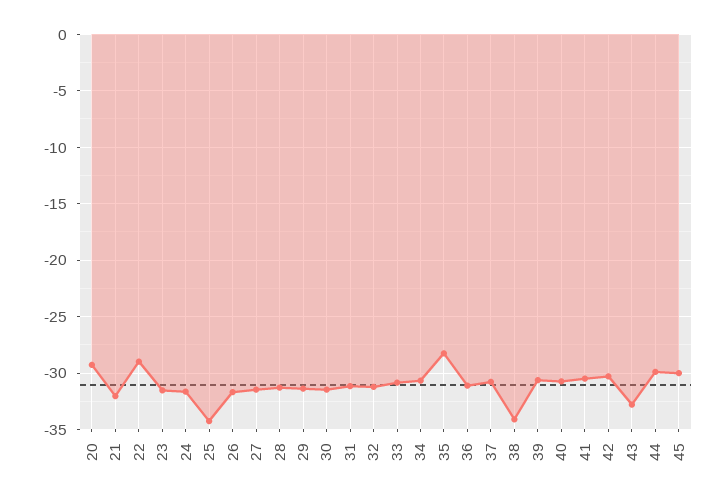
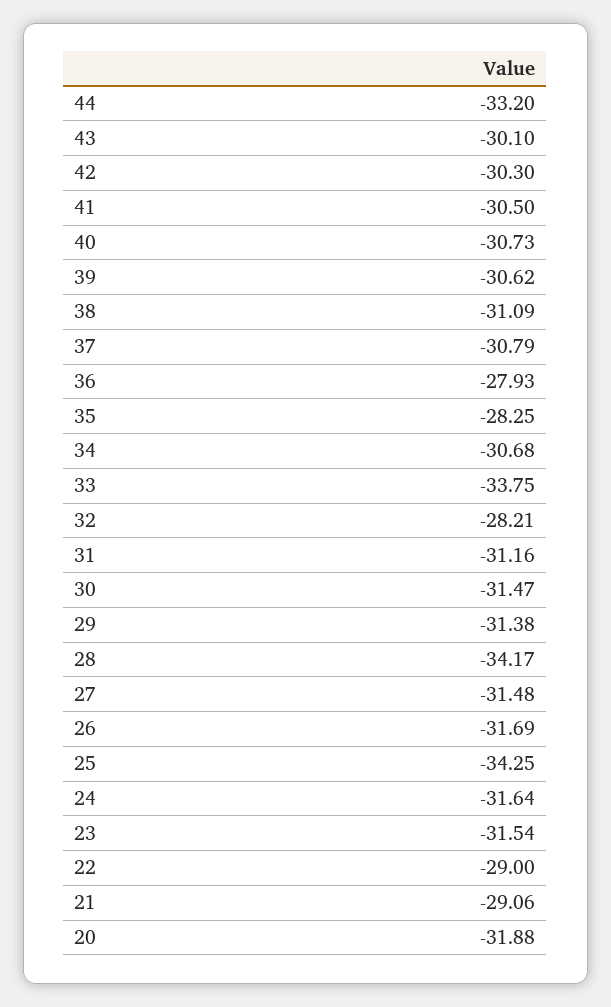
20: -29 -> -31.88
21: -32 -> -29.06
28: -31 -> -34.17
32: -31 -> -28.21
33: -31 -> -33.75
36: -31 -> -27.93
38: -34 -> -31.09
43: -33 -> -30.1
44: -30 -> -33.2
45: -30 -> none

